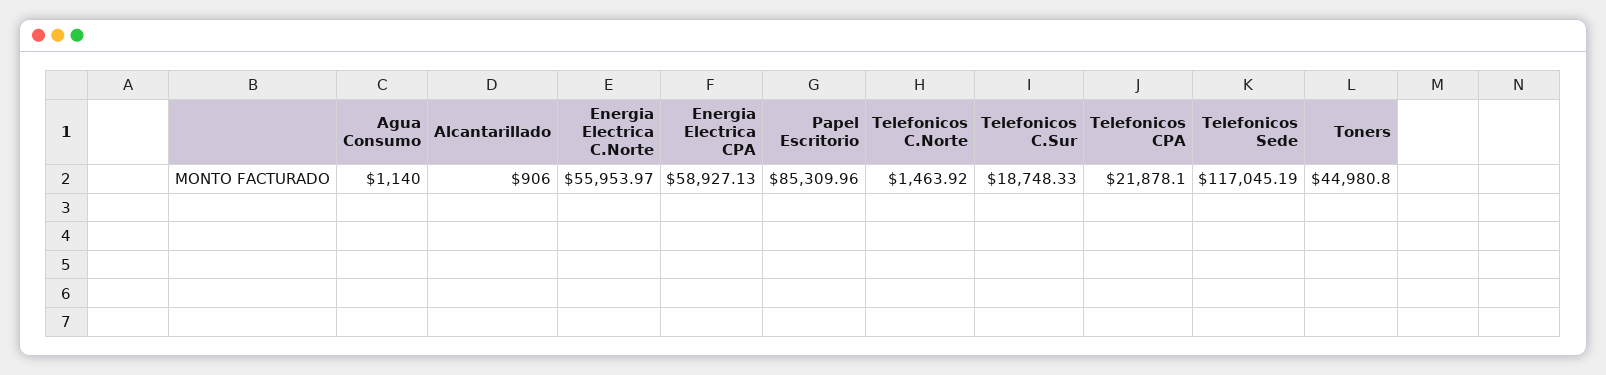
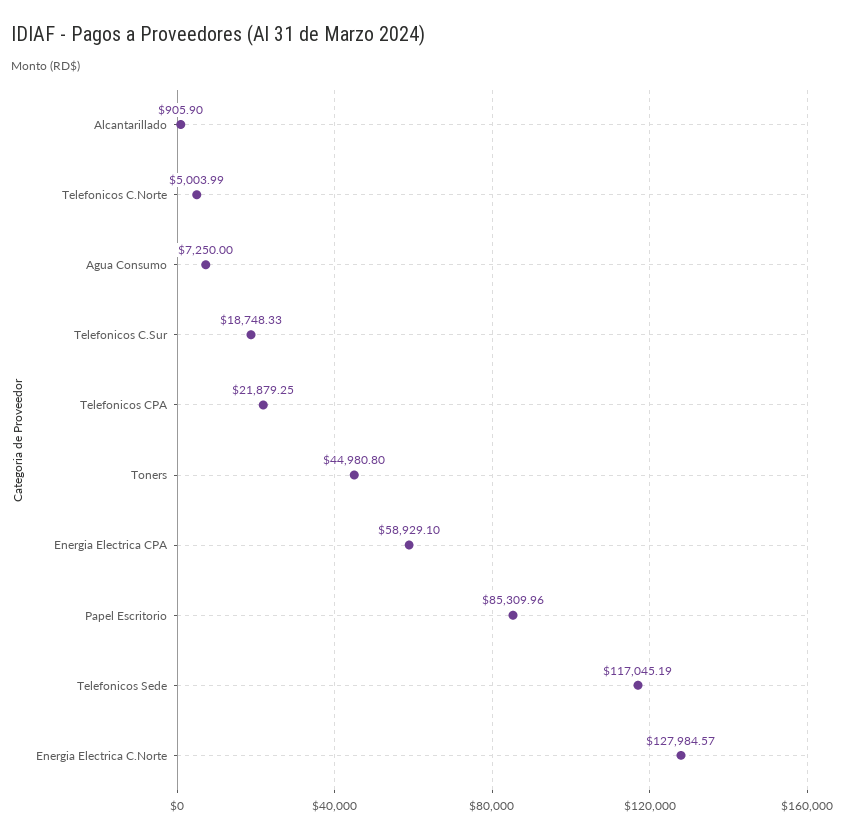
Agua Consumo: 1140 -> 7250
Alcantarillado: 906 -> 905.9
Energia Electrica C.Norte: 55953.97 -> 127984.57
Energia Electrica CPA: 58927.13 -> 58929.1
Telefonicos C.Norte: 1463.92 -> 5003.99
Telefonicos CPA: 21878.1 -> 21879.25

